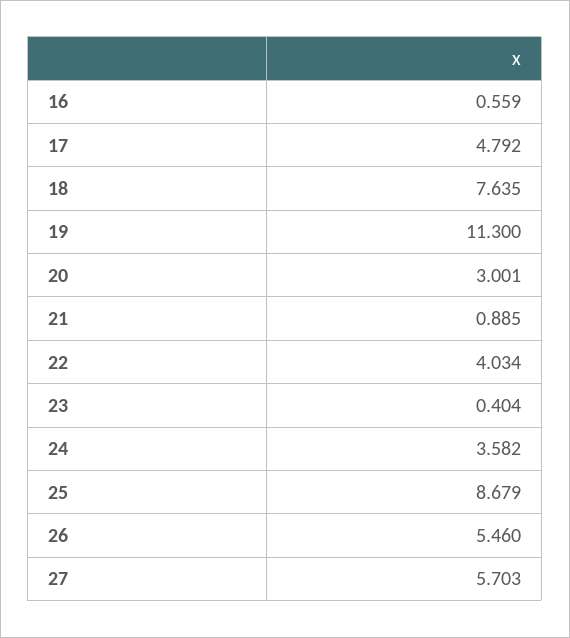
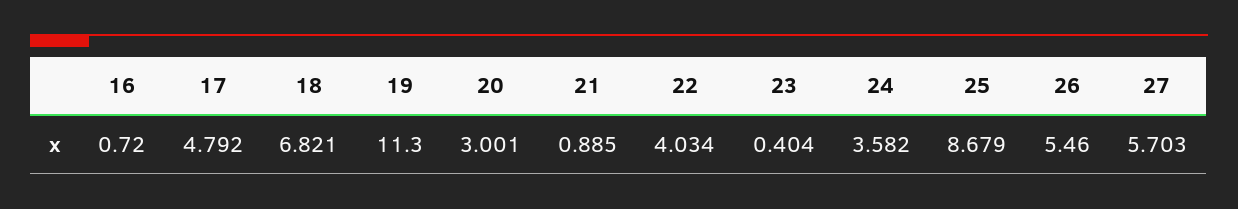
16: 0.559 -> 0.72
18: 7.635 -> 6.821

